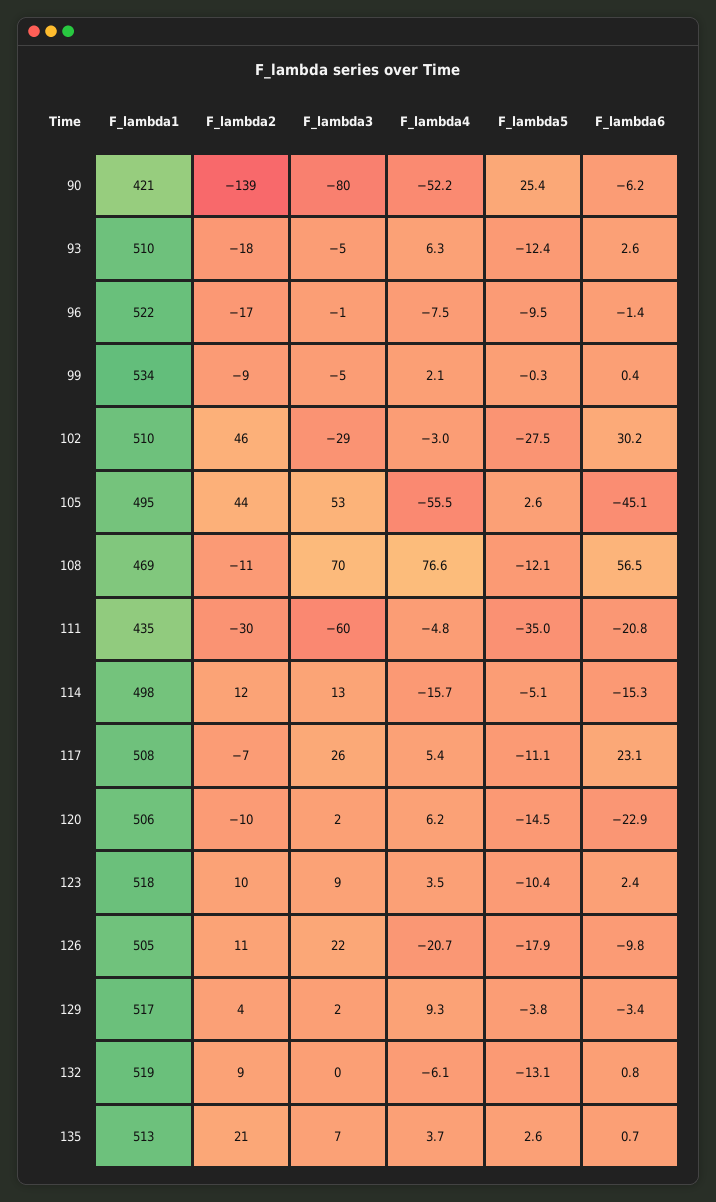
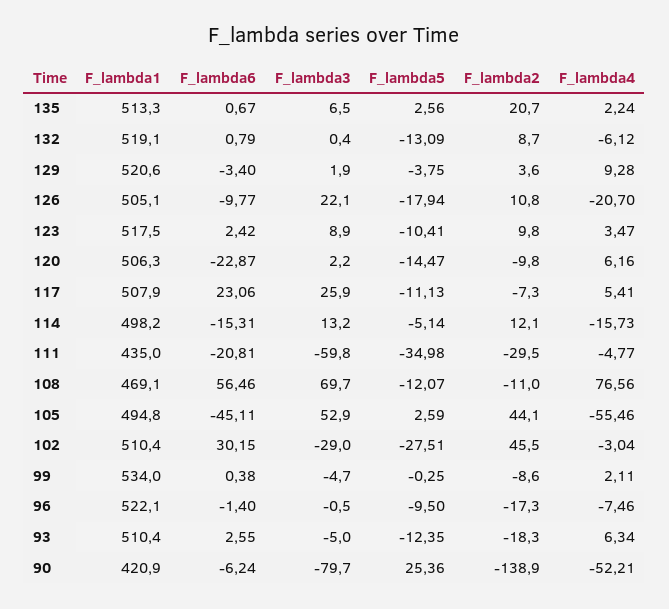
F_lambda1, 129: 517 -> 520.6
F_lambda4, 135: 3.7 -> 2.24

